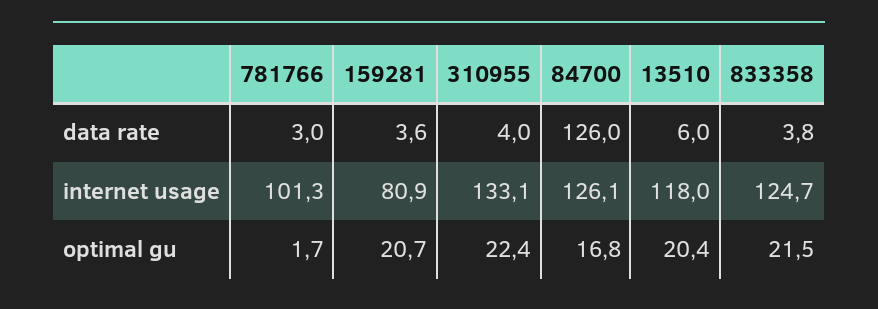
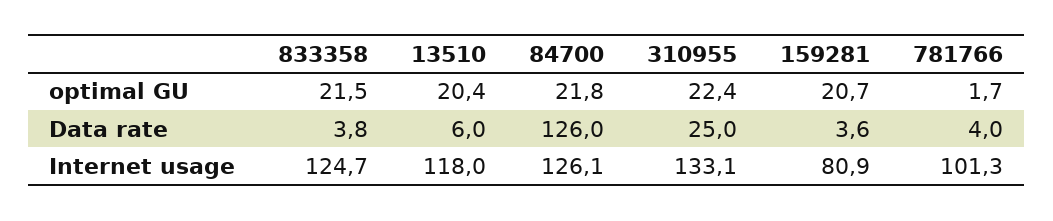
781766, data rate: 3 -> 4
310955, data rate: 4 -> 25
84700, optimal gu: 16.8 -> 21.8

